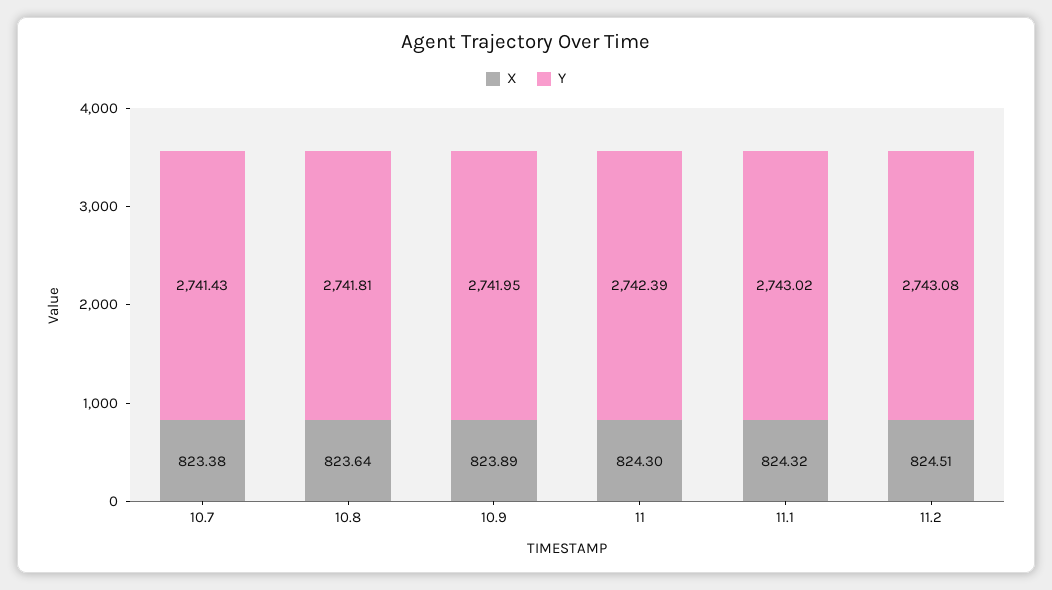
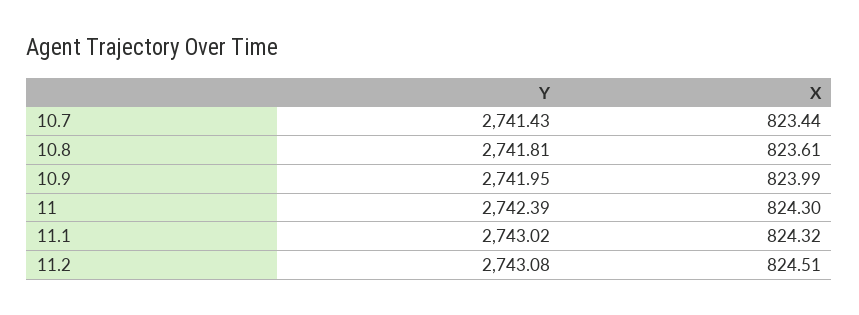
X, 10.7: 823.38 -> 823.44
X, 10.8: 823.64 -> 823.61
X, 10.9: 823.89 -> 823.99

